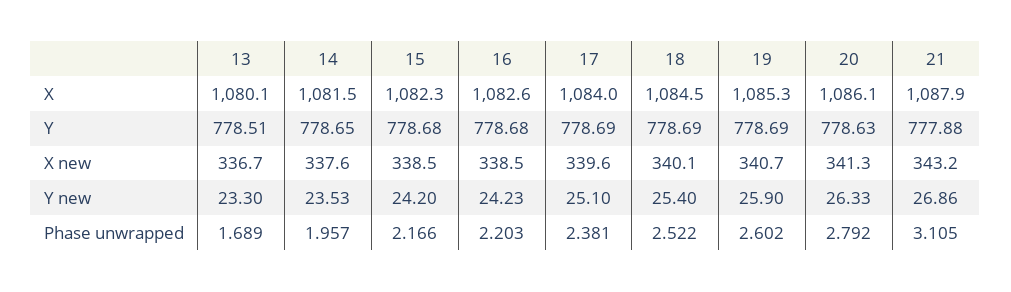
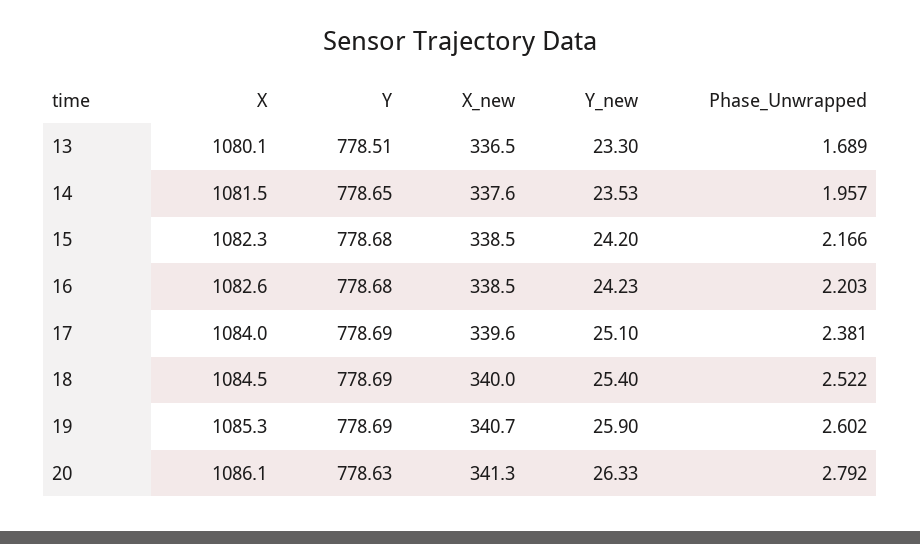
21, X: 1087.9 -> none
21, Y: 777.88 -> none
13, X new: 336.7 -> 336.5
18, X new: 340.1 -> 340
21, X new: 343.2 -> none
21, Y new: 26.86 -> none
21, Phase unwrapped: 3.105 -> none

